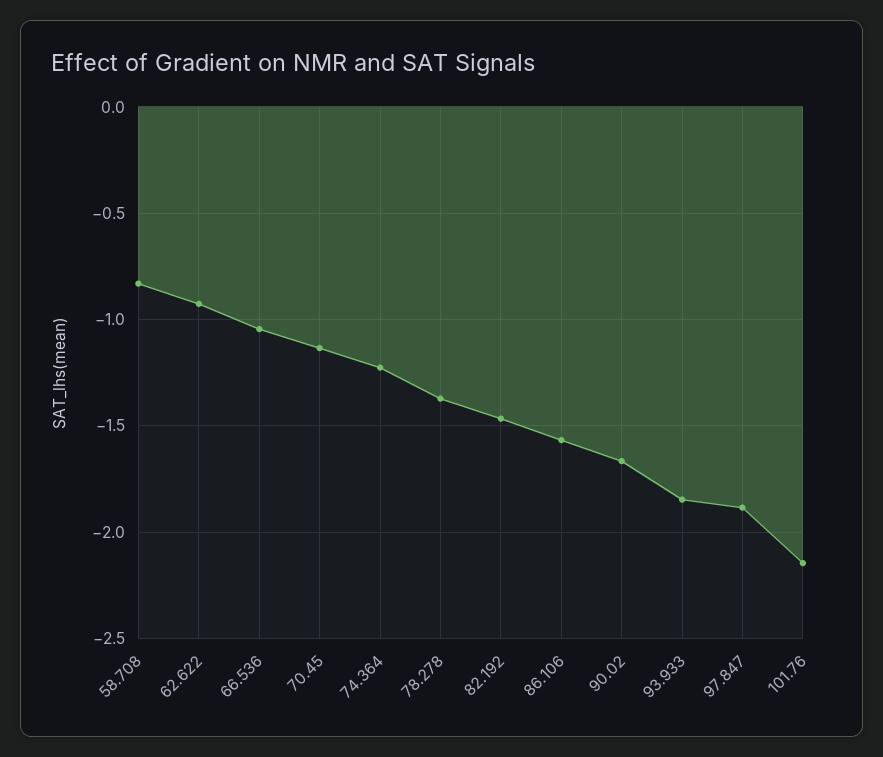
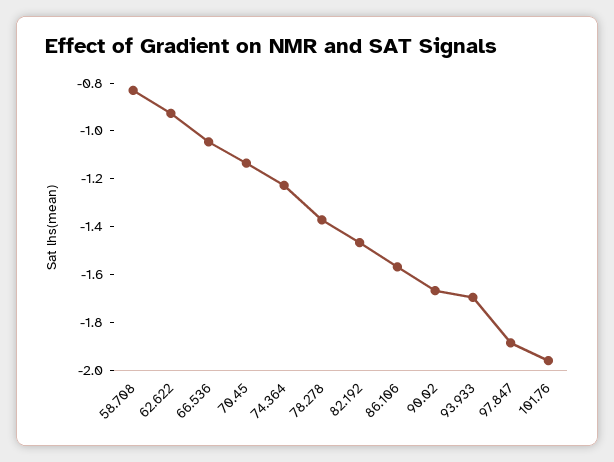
93.933: -1.85 -> -1.7
101.76: -2.15 -> -1.95

